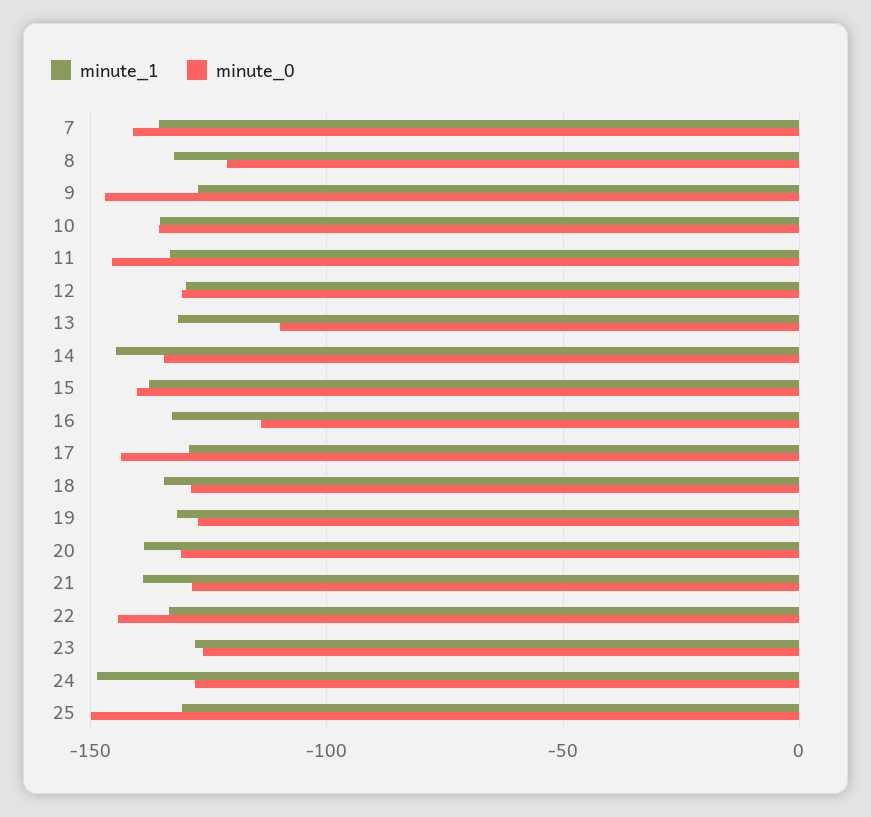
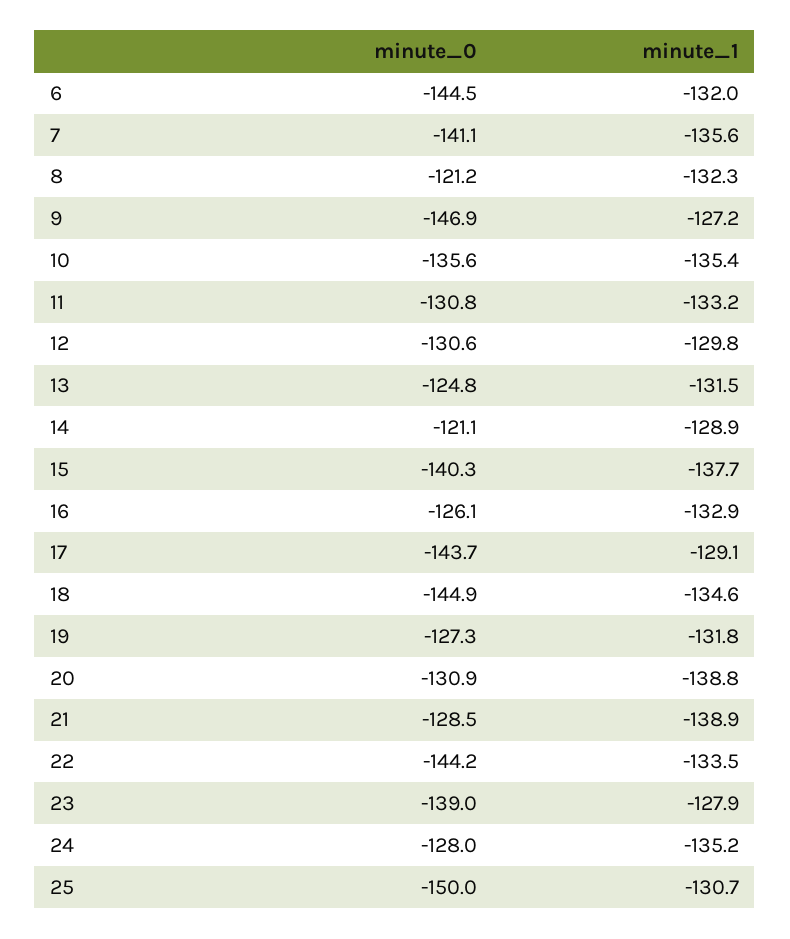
minute_0, 11: -145 -> -130.8
minute_0, 13: -110 -> -124.8
minute_1, 14: -145 -> -128.9
minute_0, 14: -135 -> -121.1
minute_0, 16: -115 -> -126.1
minute_0, 18: -130 -> -144.9
minute_0, 23: -125 -> -139
minute_1, 24: -150 -> -135.2
minute_0, 6: none -> -144.5
minute_1, 6: none -> -132

